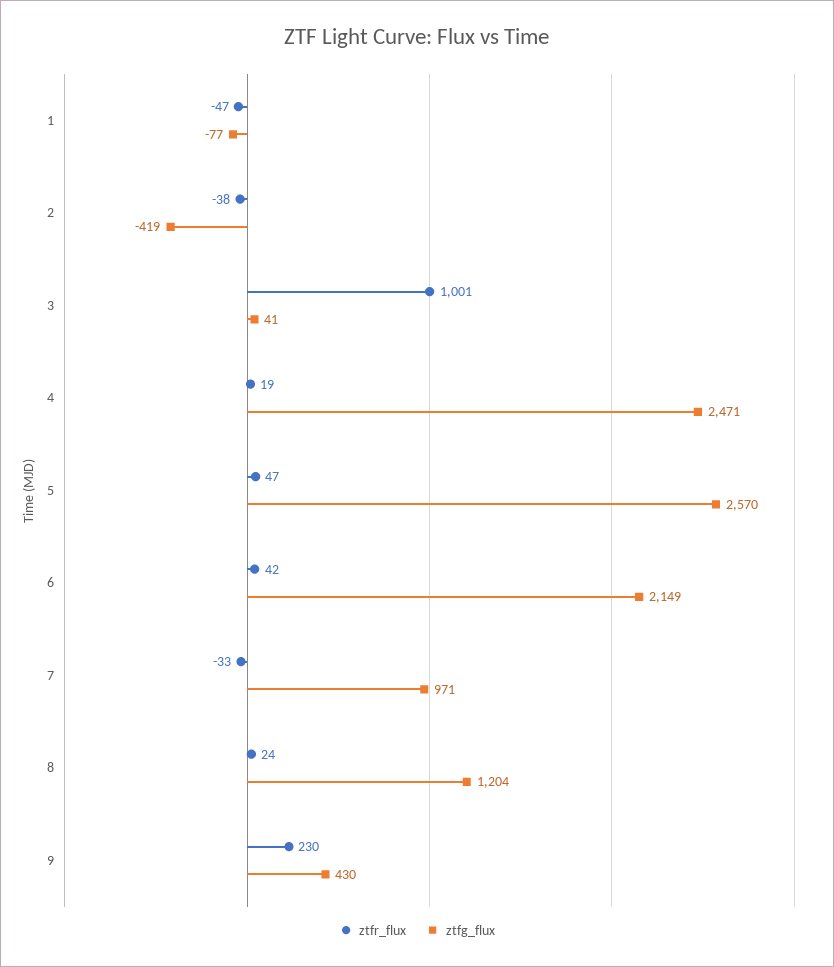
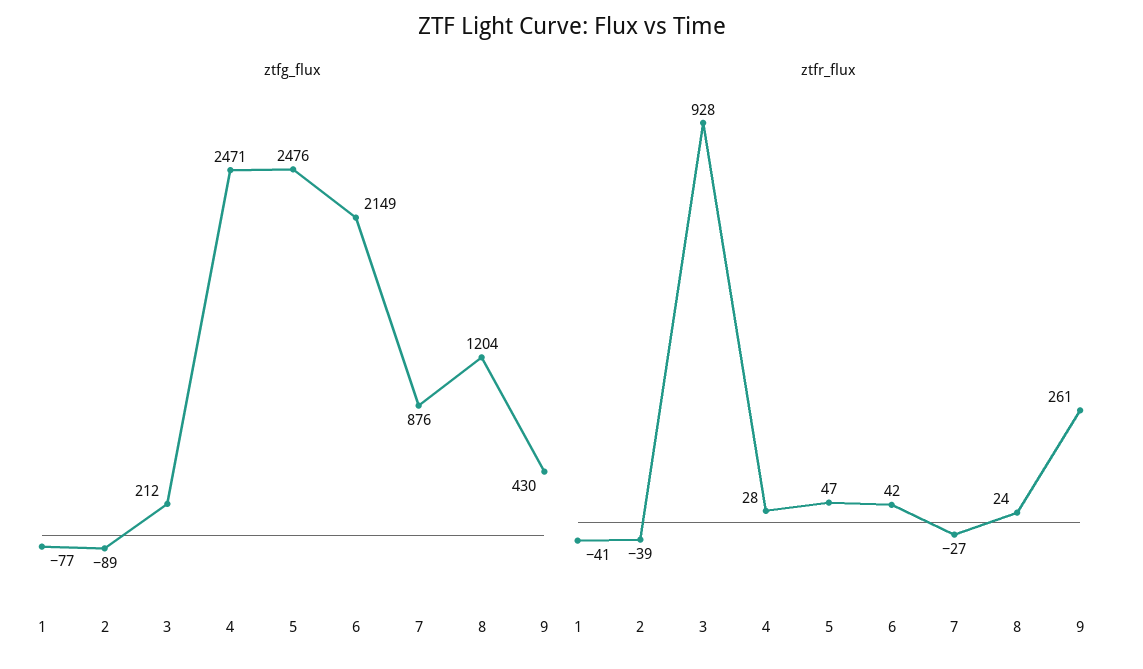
ztfr_flux, 1: -47 -> -41
ztfr_flux, 2: -38 -> -39
ztfg_flux, 2: -419 -> -89
ztfr_flux, 3: 1001 -> 928
ztfg_flux, 3: 41 -> 212
ztfr_flux, 4: 19 -> 28
ztfg_flux, 5: 2570 -> 2476
ztfr_flux, 7: -33 -> -27
ztfg_flux, 7: 971 -> 876
ztfr_flux, 9: 230 -> 261

